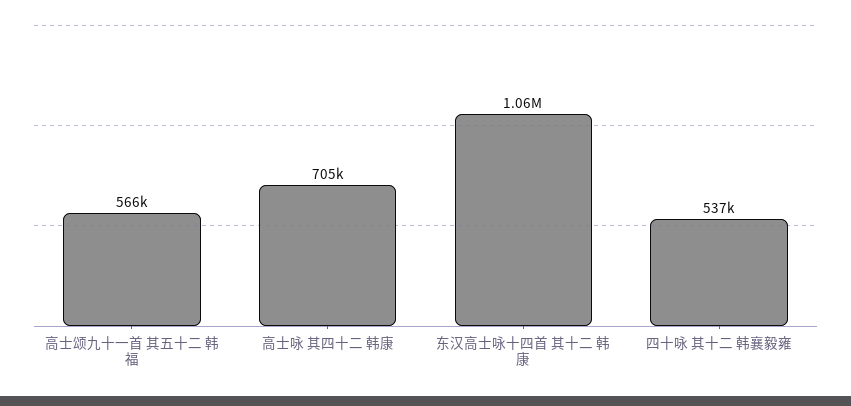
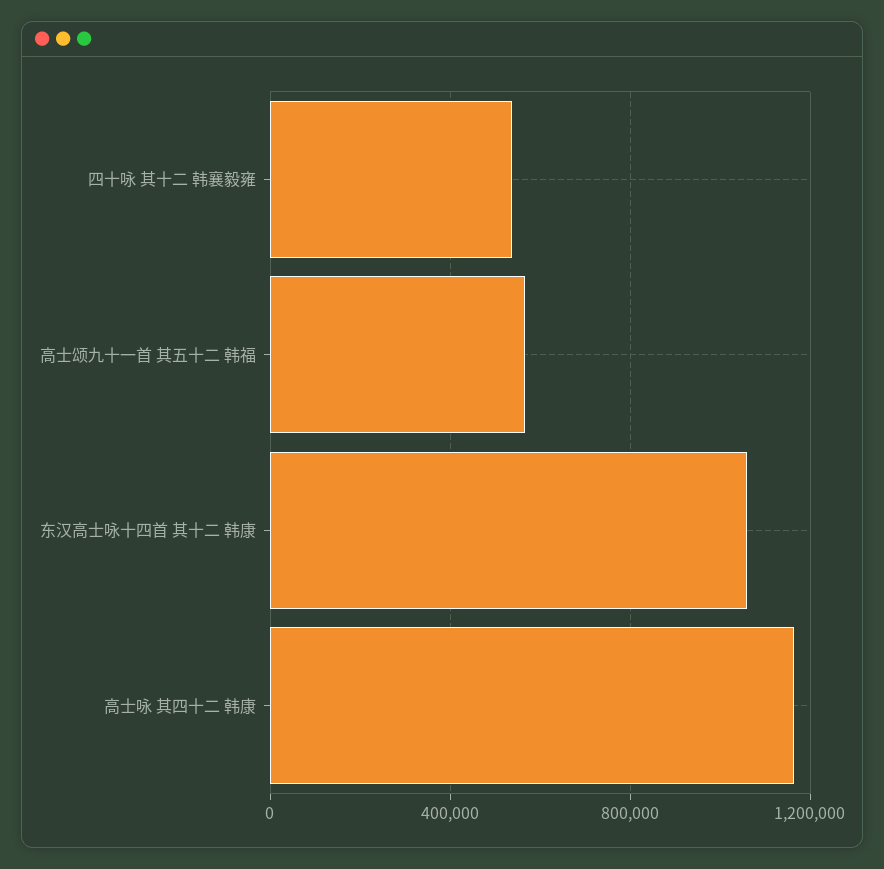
高士咏 其四十二 韩康: 705000 -> 1150000

